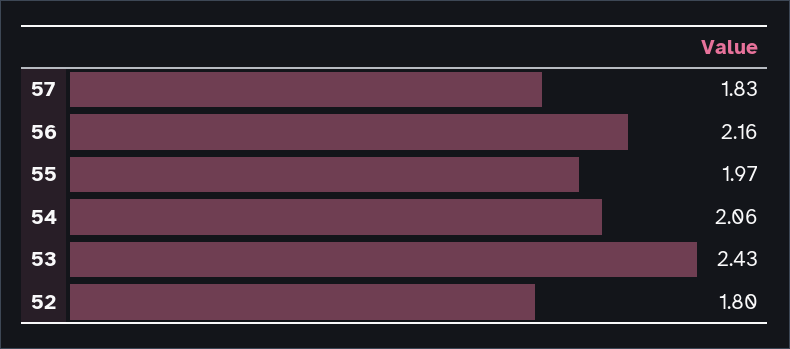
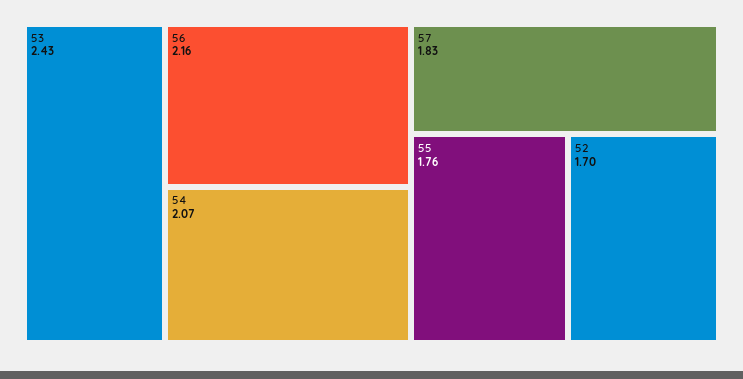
55: 1.97 -> 1.76
54: 2.06 -> 2.07
52: 1.8 -> 1.7

